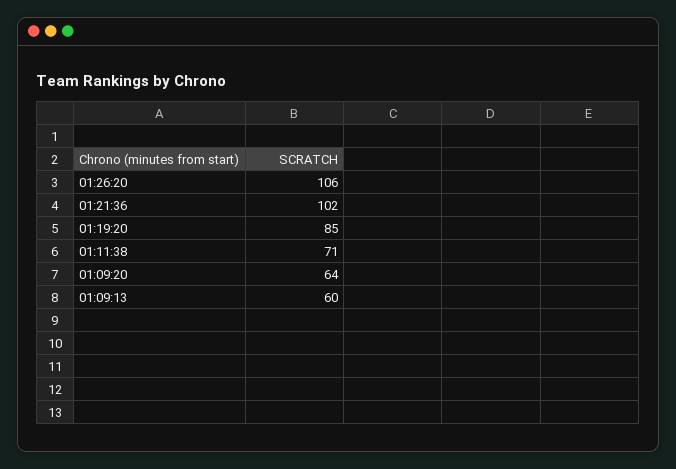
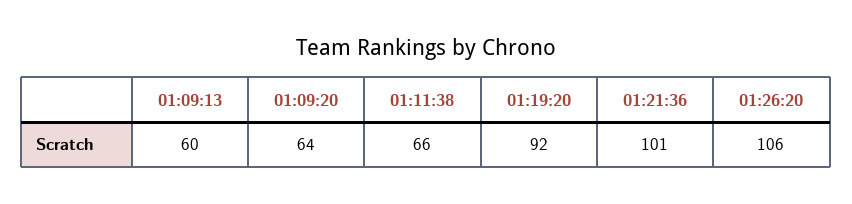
01:21:36: 102 -> 101
01:19:20: 85 -> 92
01:11:38: 71 -> 66

